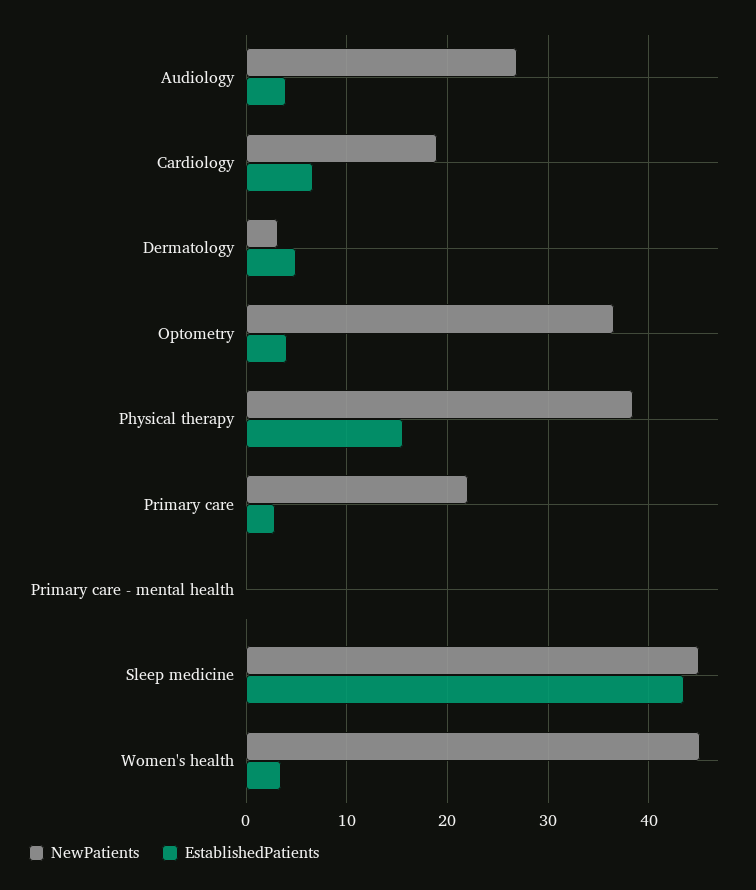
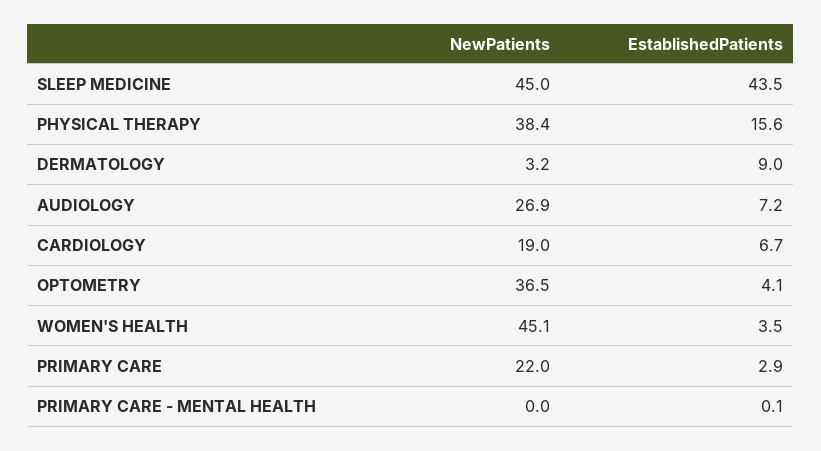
EstablishedPatients, Audiology: 4 -> 7.2
EstablishedPatients, Dermatology: 5 -> 9

